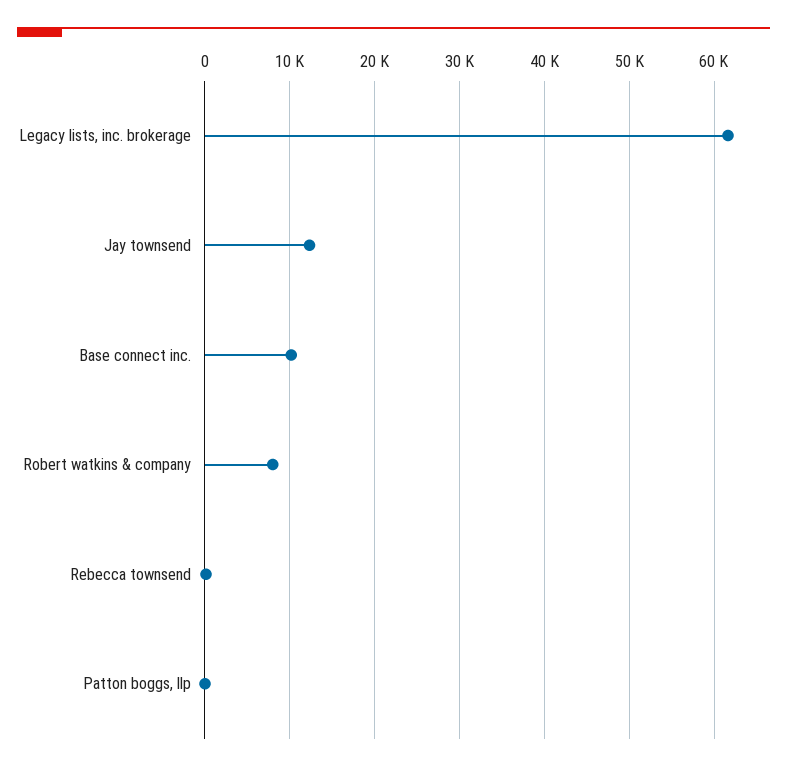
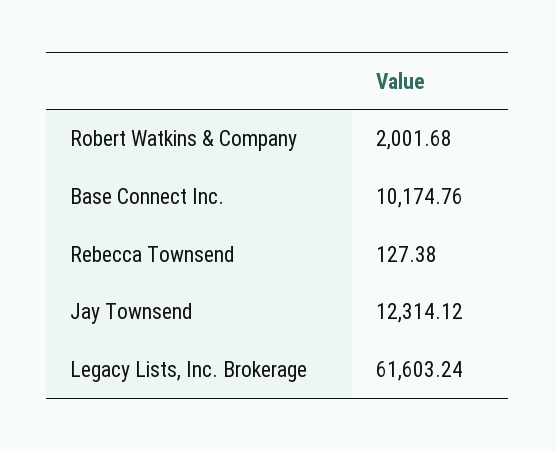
Robert watkins & company: 8000 -> 2001.68
Patton boggs, llp: 0 -> none

